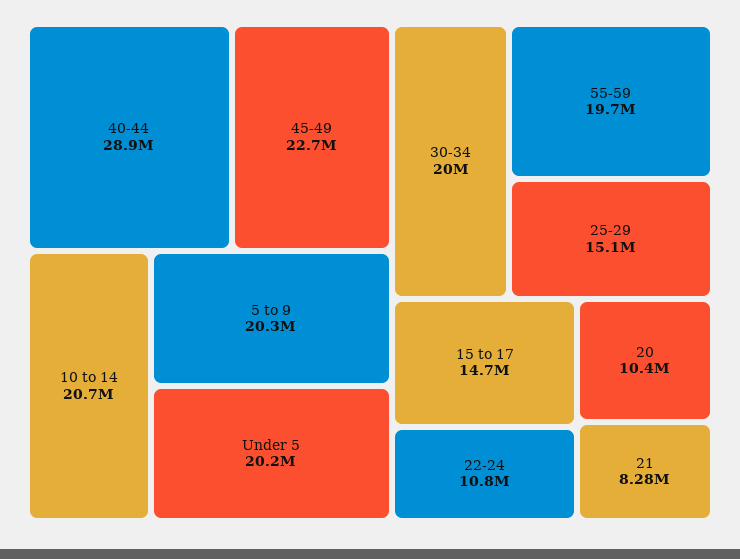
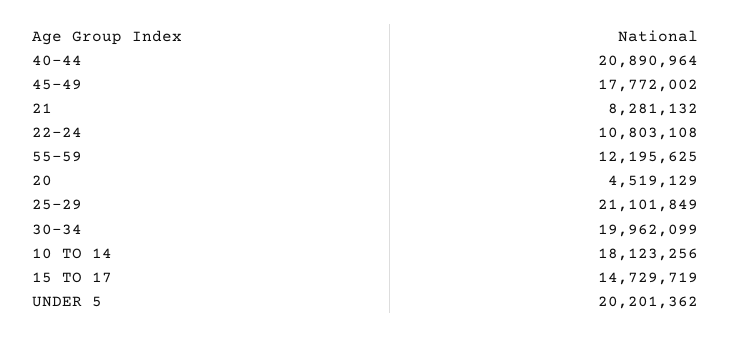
40-44: 28900000 -> 20890964
45-49: 22700000 -> 17772002
10 to 14: 20700000 -> 18123256
5 to 9: 20300000 -> none
55-59: 19700000 -> 12195625
25-29: 15100000 -> 21101849
20: 10400000 -> 4519129

